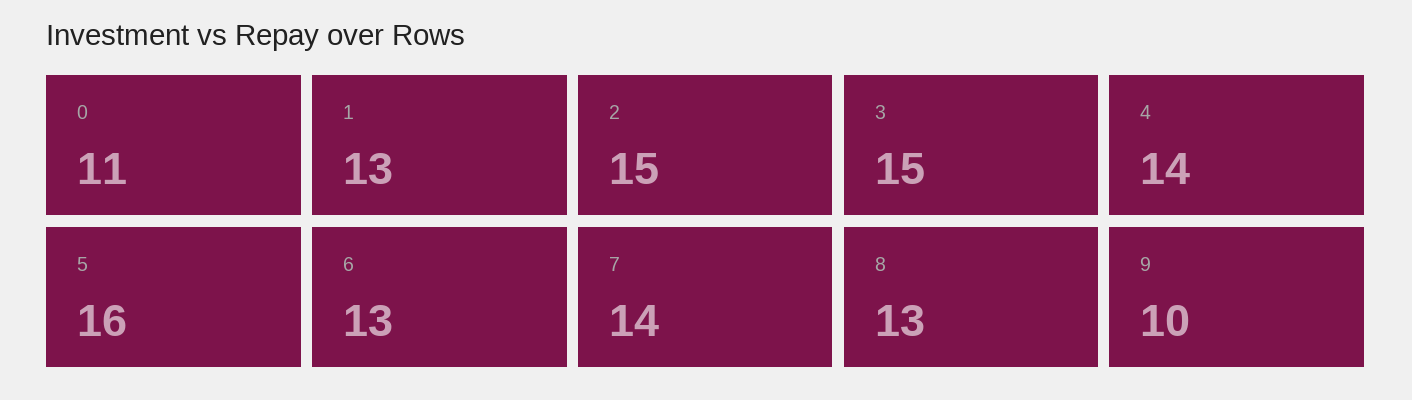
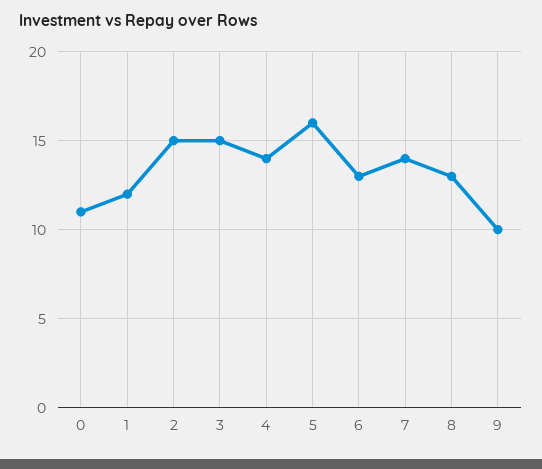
1: 13 -> 12

